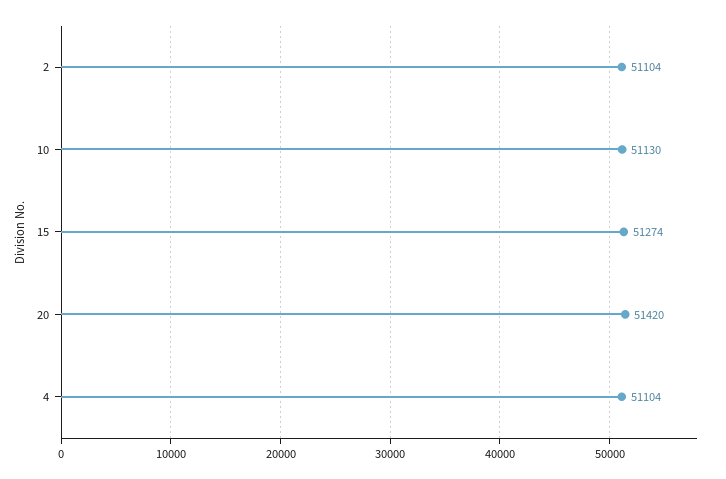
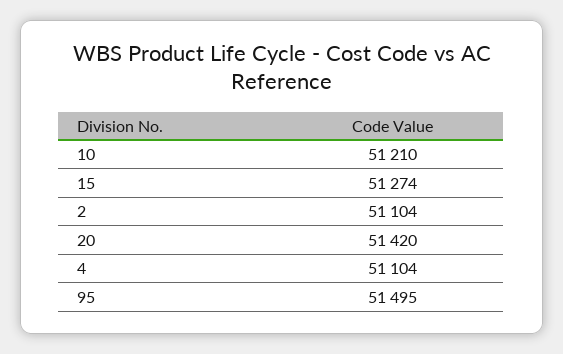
10: 51130 -> 51210
95: none -> 51495

